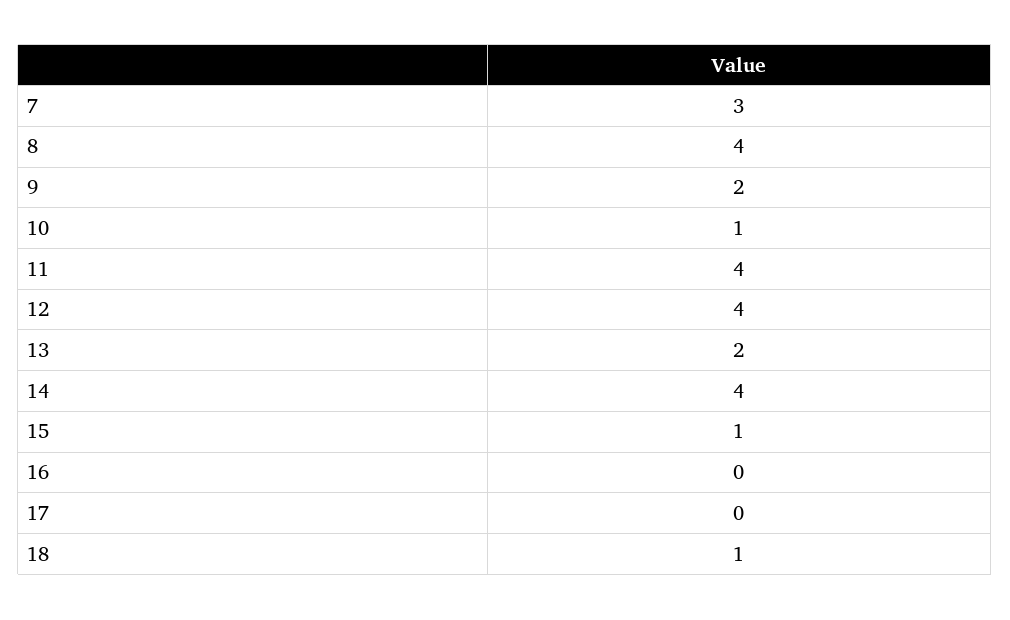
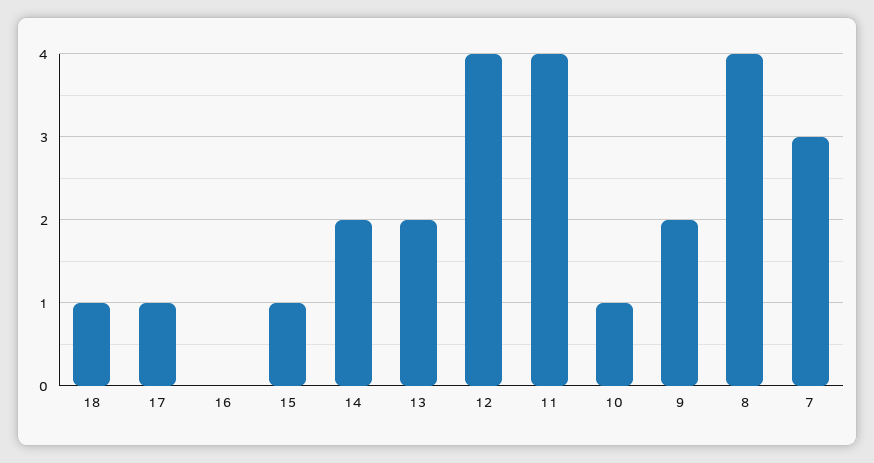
14: 4 -> 2
17: 0 -> 1

